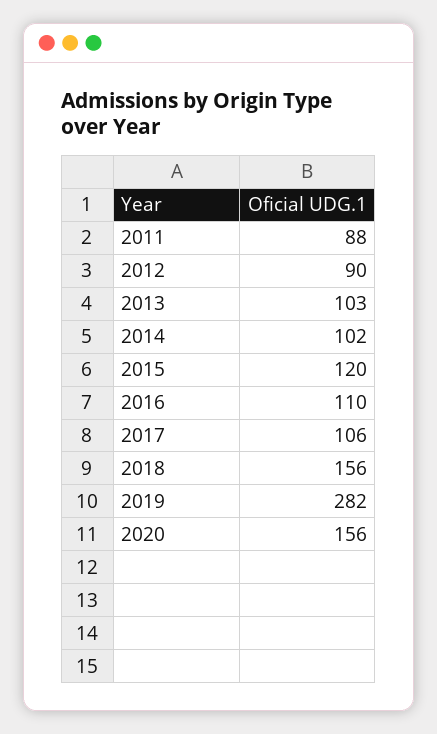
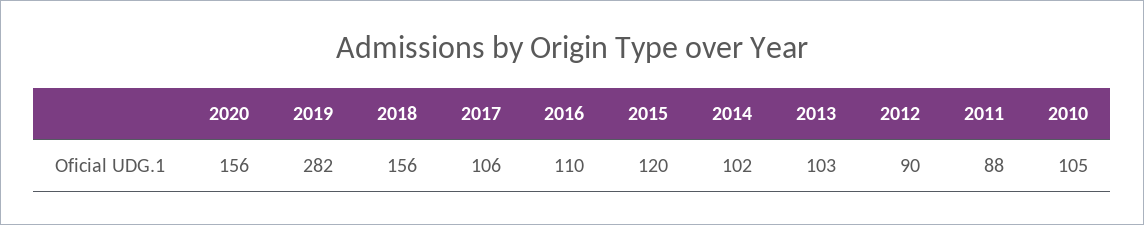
2010: none -> 105

